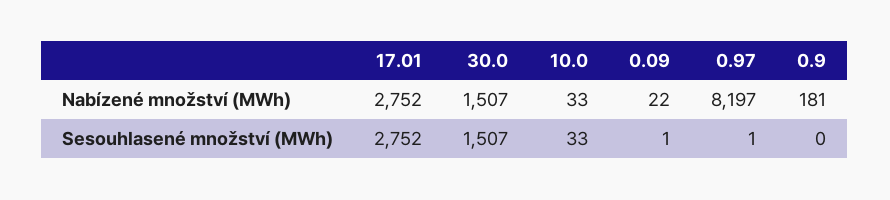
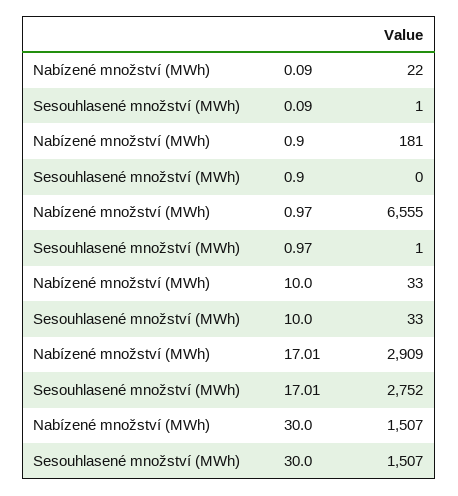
17.01, Nabízené množství (MWh): 2752 -> 2909
0.97, Nabízené množství (MWh): 8197 -> 6555

